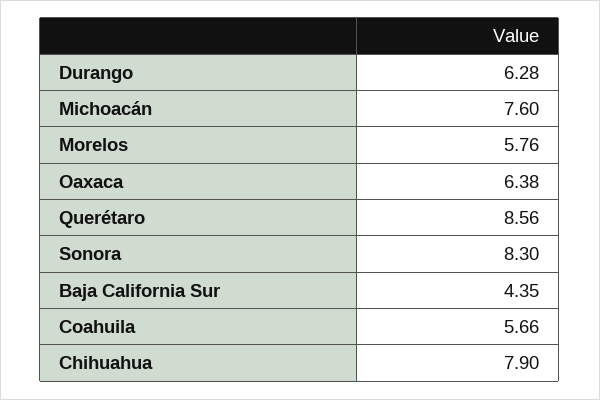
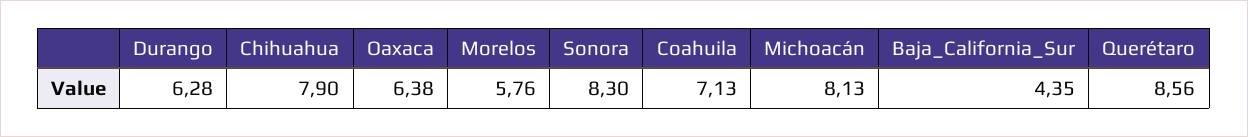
Michoacán: 7.6 -> 8.13
Coahuila: 5.66 -> 7.13

